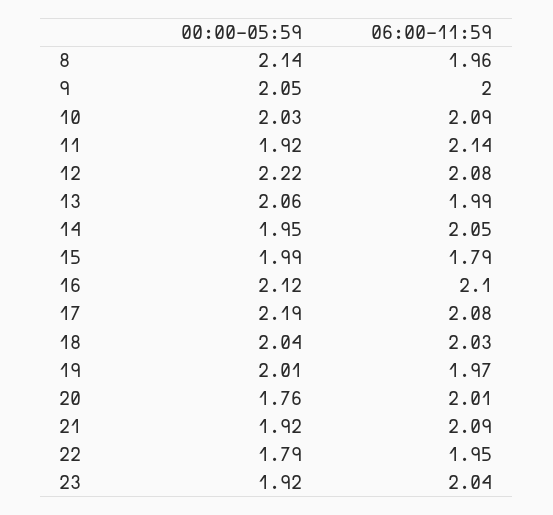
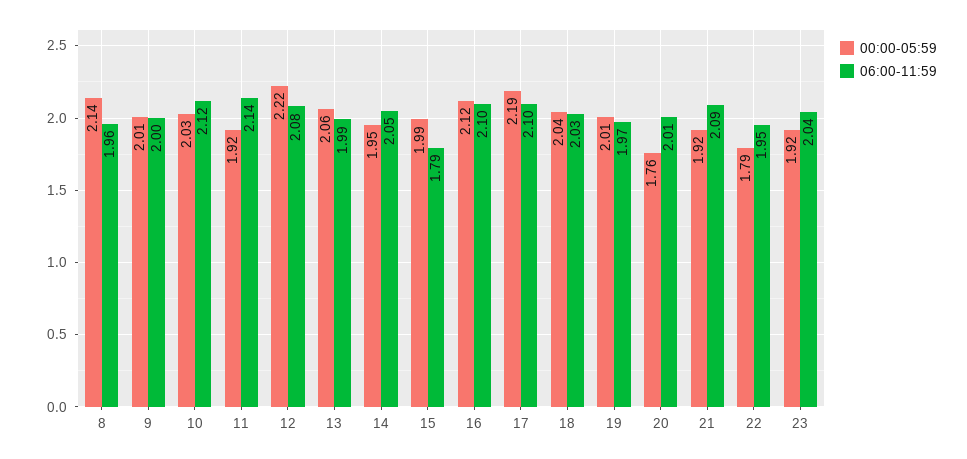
00:00-05:59, 9: 2.05 -> 2.01
06:00-11:59, 10: 2.09 -> 2.12
06:00-11:59, 17: 2.08 -> 2.1

